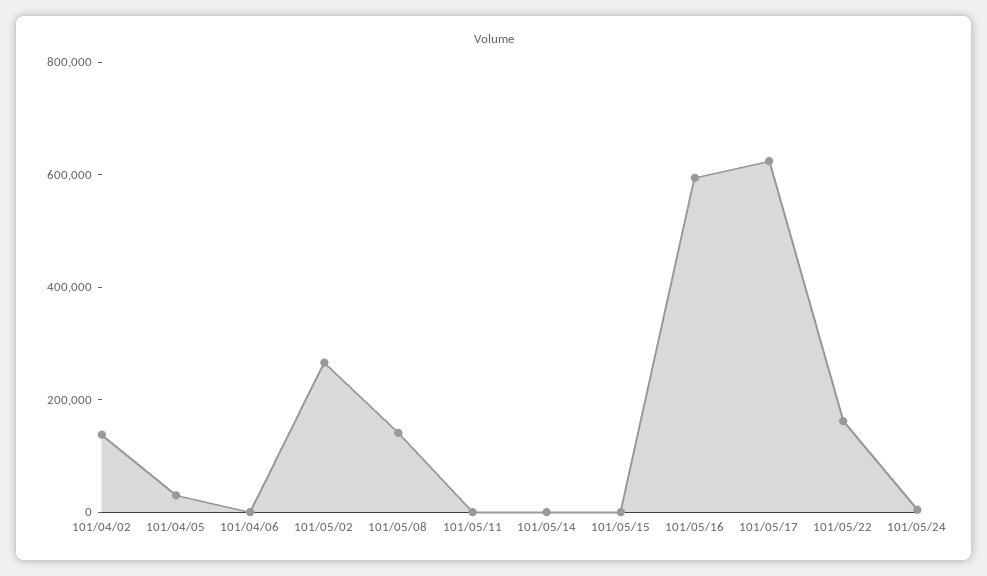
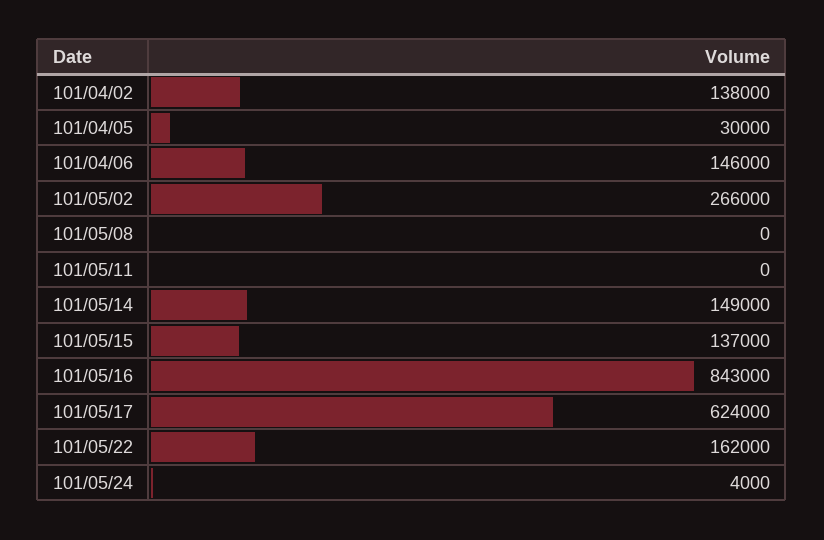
101/04/06: 0 -> 146000
101/05/08: 150000 -> 0
101/05/14: 0 -> 149000
101/05/15: 0 -> 137000
101/05/16: 600000 -> 843000

